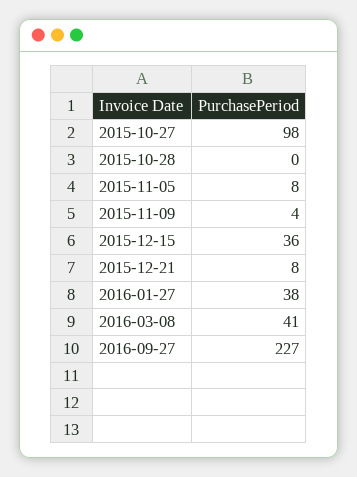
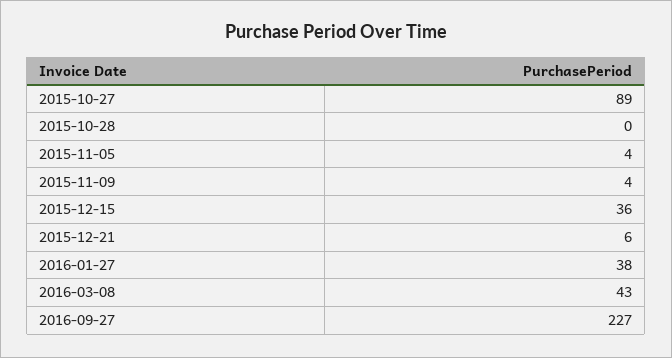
2015-10-27: 98 -> 89
2015-11-05: 8 -> 4
2015-12-21: 8 -> 6
2016-03-08: 41 -> 43

